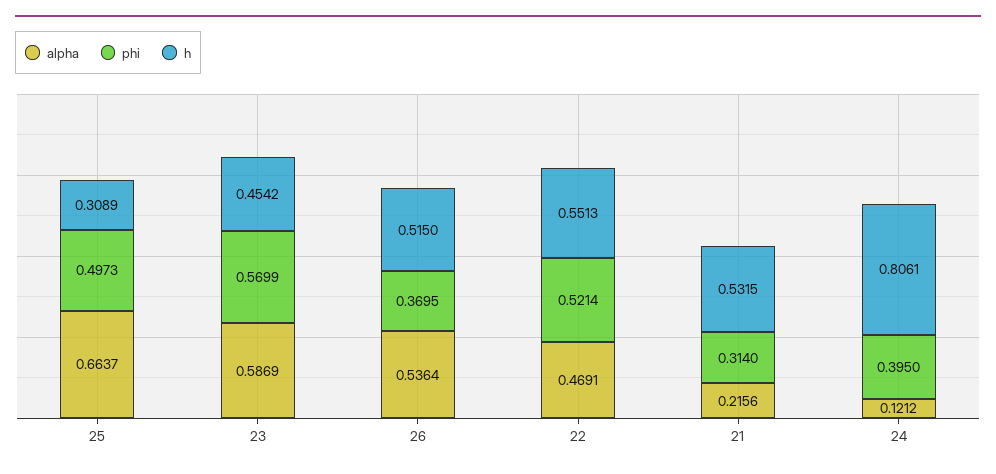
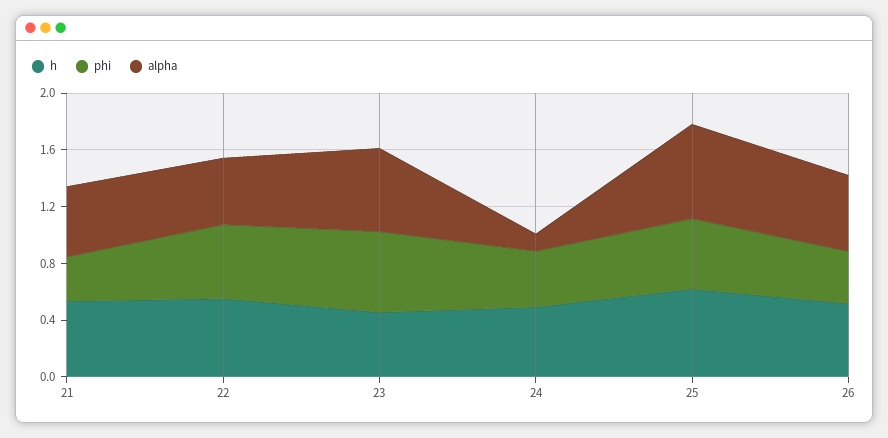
h, 25: 0.3089 -> 0.6
alpha, 21: 0.2156 -> 0.5
h, 24: 0.8061 -> 0.5

